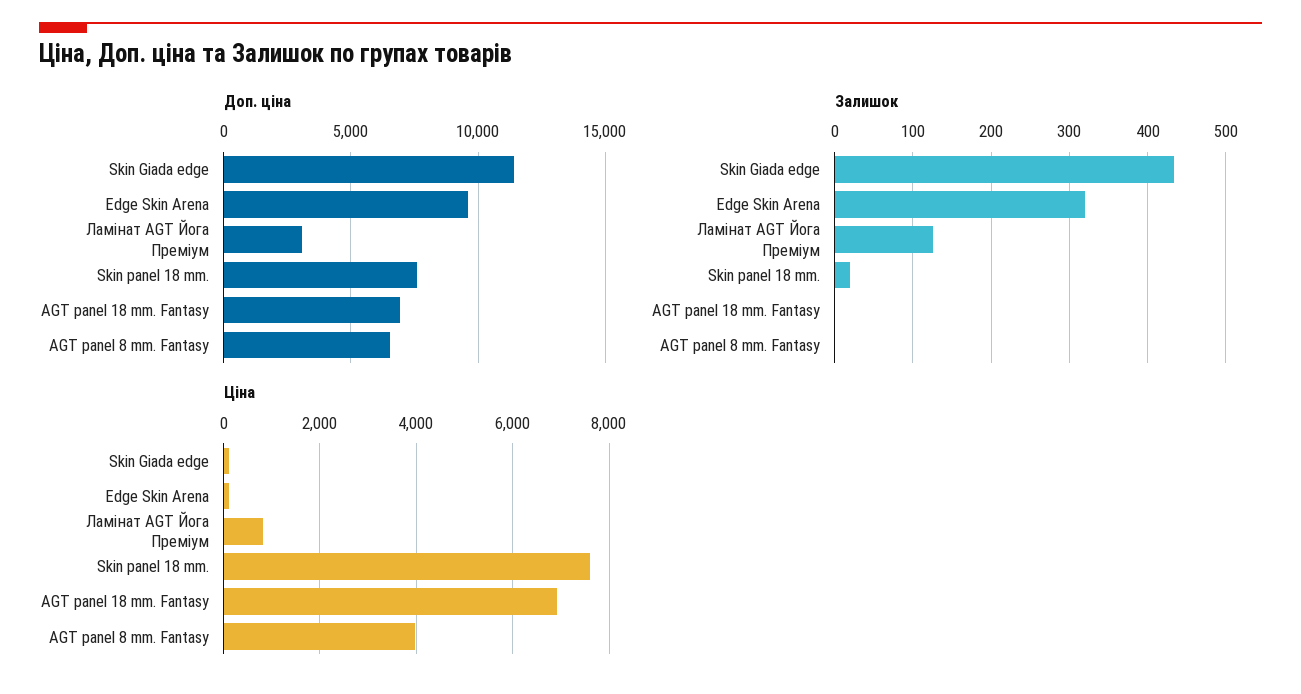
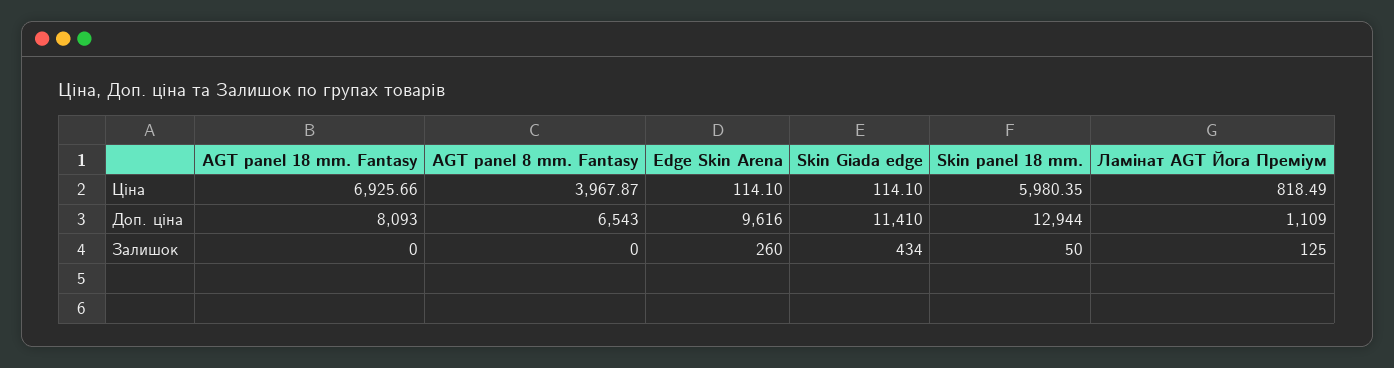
Доп. ціна, Ламінат AGT Йога Преміум: 3000 -> 1109
Доп. ціна, Skin panel 18 mm.: 7500 -> 12944
Доп. ціна, AGT panel 18 mm. Fantasy: 7000 -> 8093
Залишок, Edge Skin Arena: 320 -> 260
Залишок, Skin panel 18 mm.: 20 -> 50
Ціна, Skin panel 18 mm.: 7600 -> 5980.35

